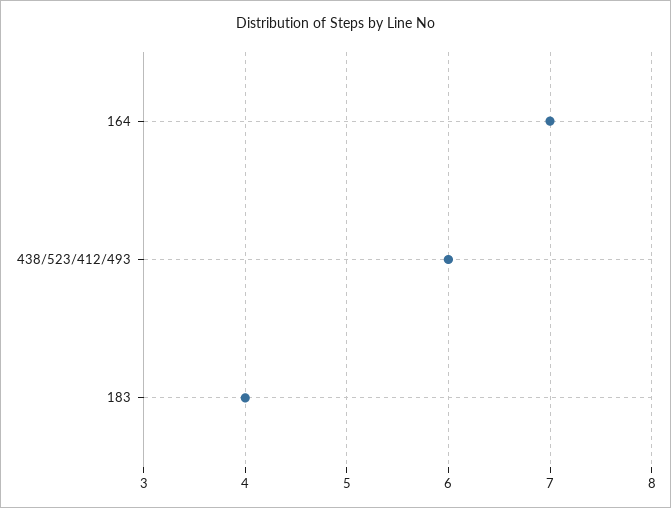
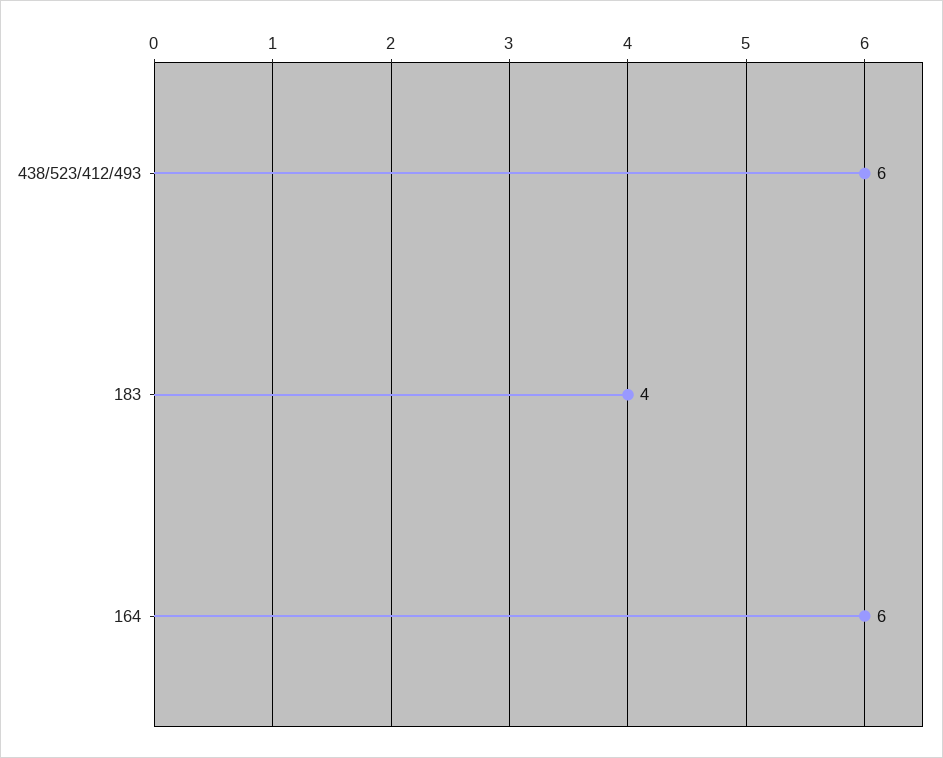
164: 7 -> 6

